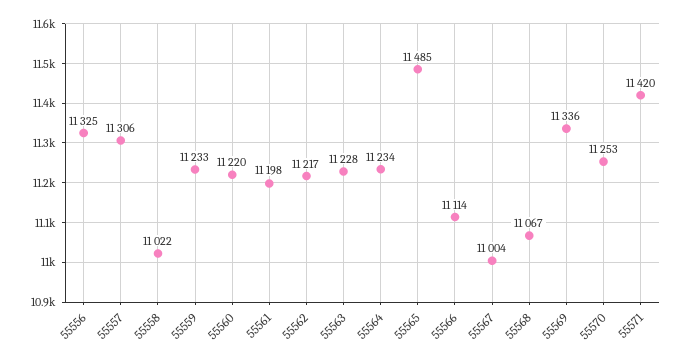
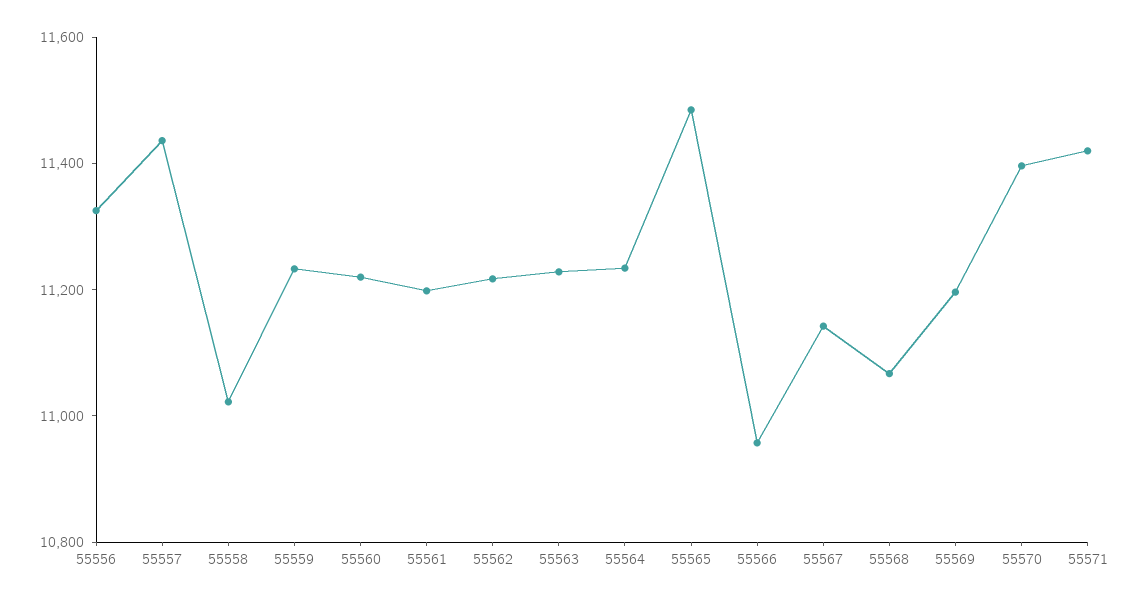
55557: 11306 -> 11450
55566: 11114 -> 10950
55567: 11004 -> 11150
55569: 11336 -> 11200
55570: 11253 -> 11400

